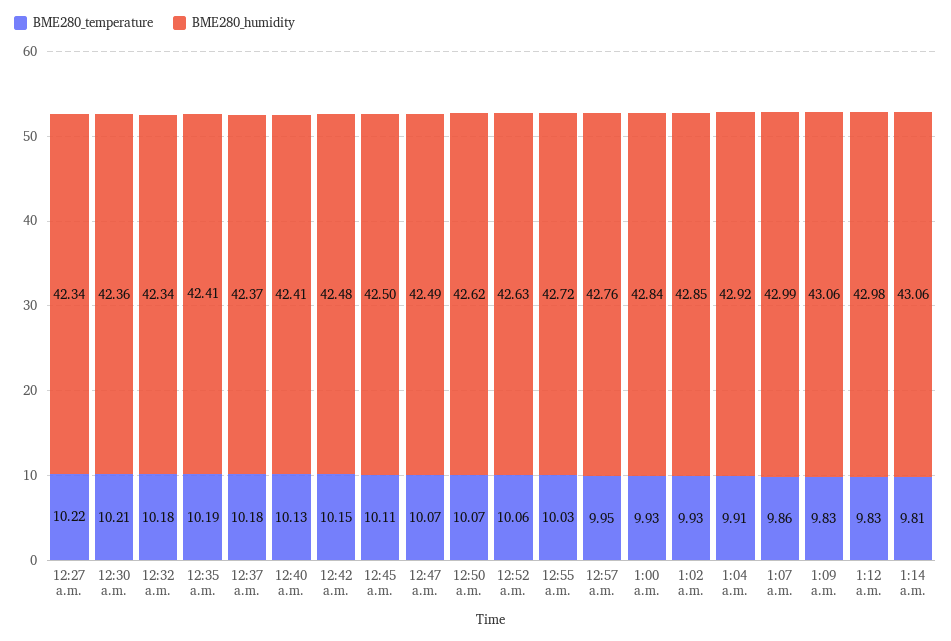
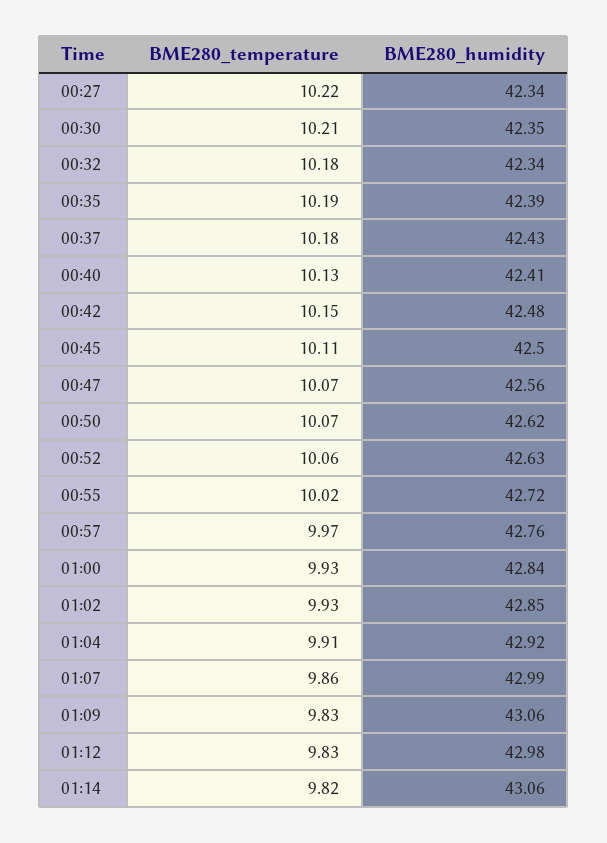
BME280_humidity, 12:30 a.m.: 42.36 -> 42.35
BME280_humidity, 12:35 a.m.: 42.41 -> 42.39
BME280_humidity, 12:37 a.m.: 42.37 -> 42.43
BME280_humidity, 12:47 a.m.: 42.49 -> 42.56
BME280_temperature, 12:55 a.m.: 10.03 -> 10.02
BME280_temperature, 12:57 a.m.: 9.95 -> 9.97
BME280_temperature, 1:14 a.m.: 9.81 -> 9.82

